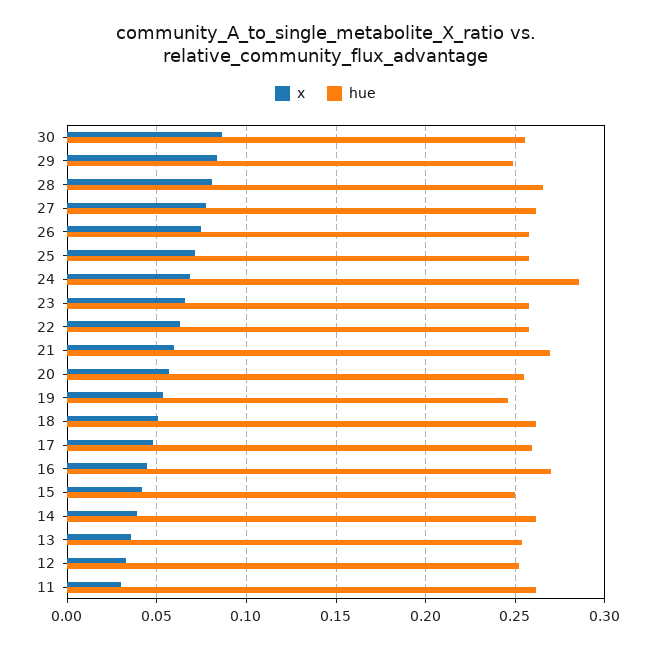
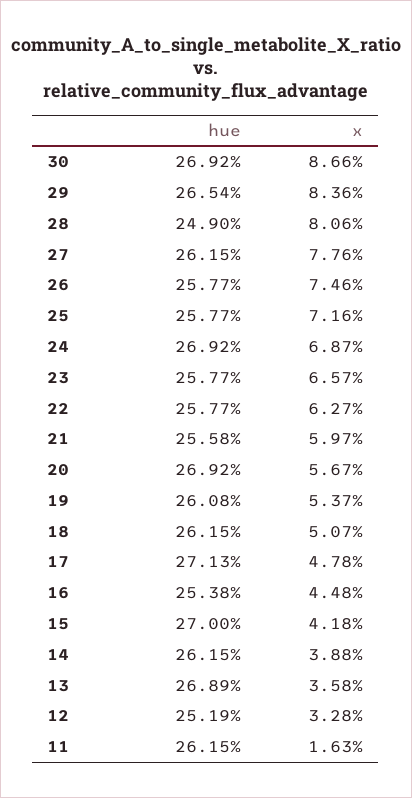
hue, 30: 0.255 -> 0.2692
hue, 29: 0.25 -> 0.2654
hue, 28: 0.265 -> 0.249
hue, 24: 0.285 -> 0.2692
hue, 21: 0.27 -> 0.2558
hue, 20: 0.255 -> 0.2692
hue, 19: 0.245 -> 0.2608
hue, 17: 0.26 -> 0.2713
hue, 16: 0.27 -> 0.2538
hue, 15: 0.25 -> 0.27
hue, 13: 0.255 -> 0.2689
x, 11: 0.03 -> 0.0163

